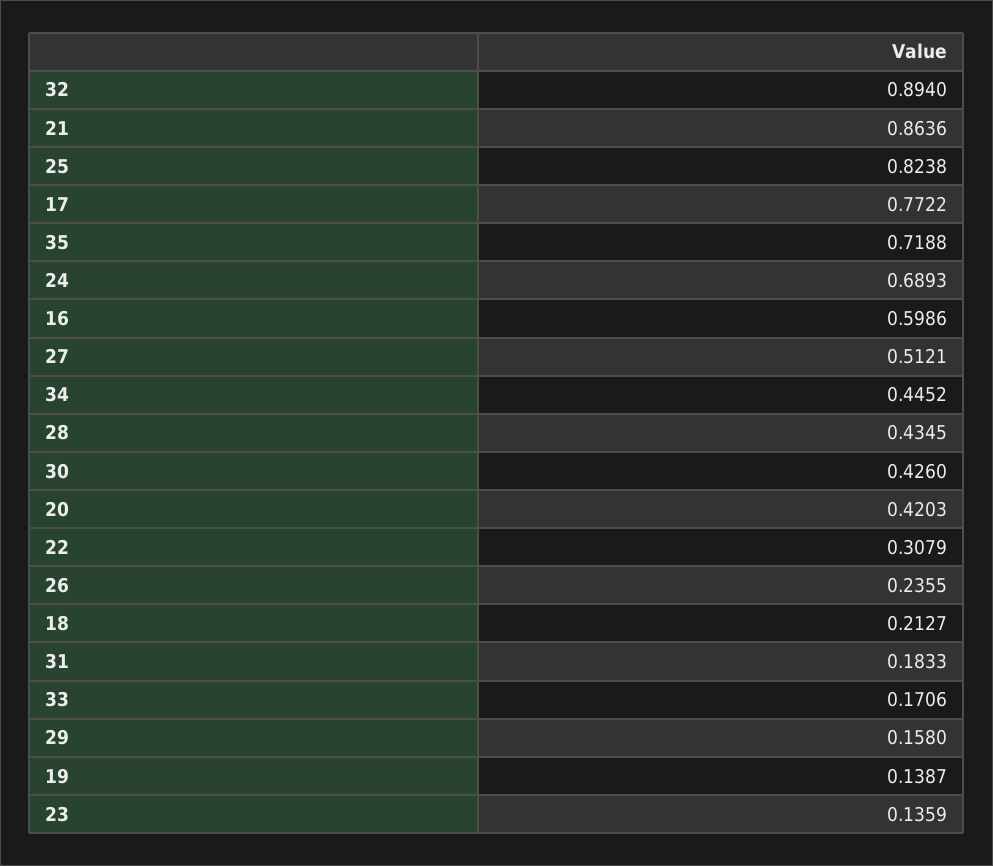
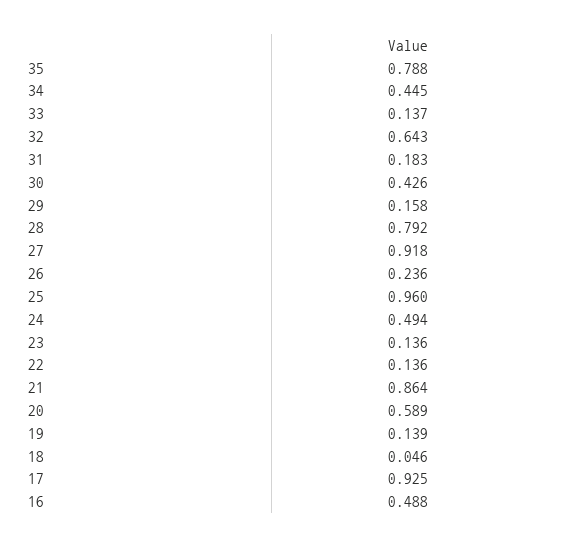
32: 0.894 -> 0.643
25: 0.8238 -> 0.96
17: 0.7722 -> 0.925
35: 0.7188 -> 0.788
24: 0.6893 -> 0.494
16: 0.5986 -> 0.488
27: 0.5121 -> 0.918
28: 0.4345 -> 0.792
20: 0.4203 -> 0.589
22: 0.3079 -> 0.136
18: 0.2127 -> 0.046
33: 0.1706 -> 0.137

